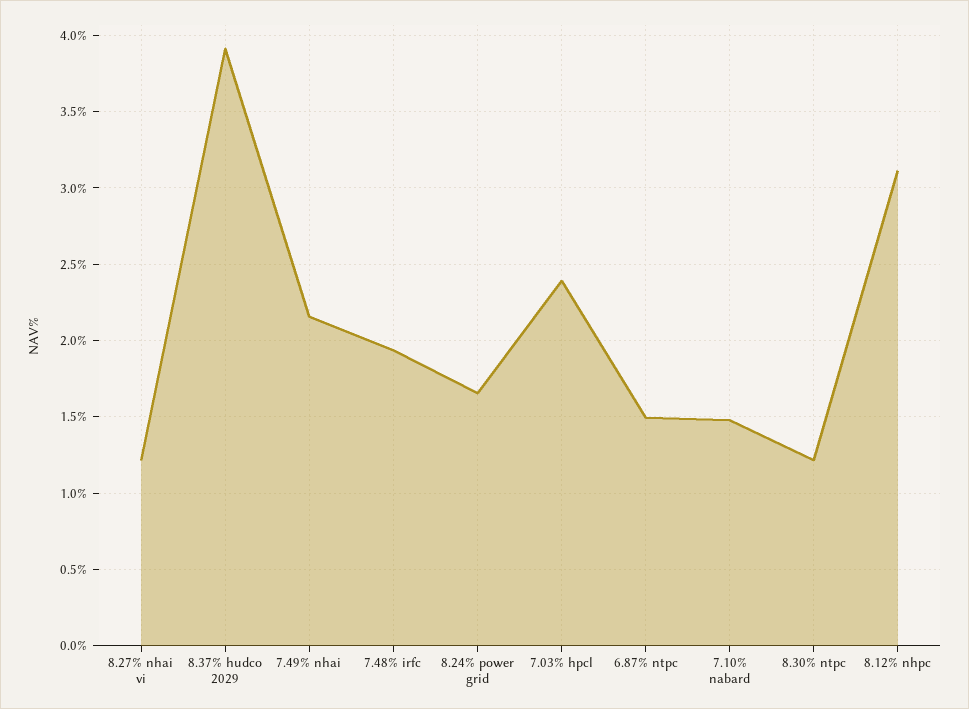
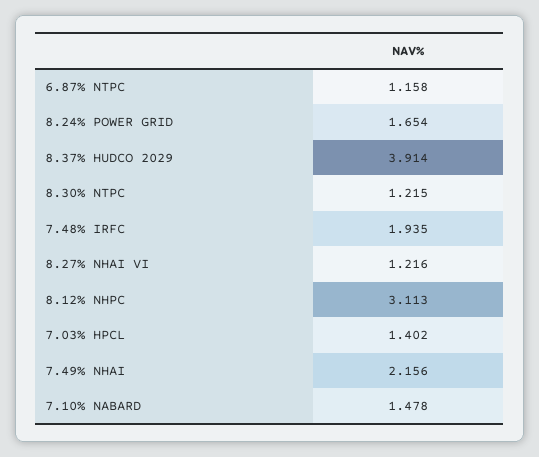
7.03% hpcl: 2.4 -> 1.402
6.87% ntpc: 1.5 -> 1.158

